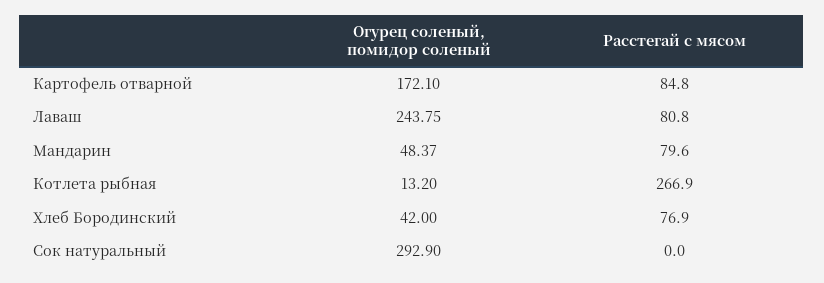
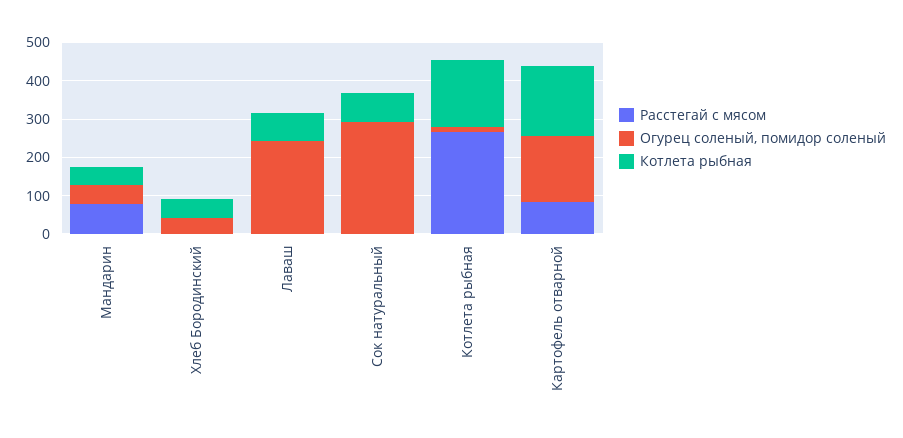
Расстегай с мясом, Лаваш: 80.8 -> 0
Расстегай с мясом, Хлеб Бородинский: 76.9 -> 0
Котлета рыбная, Мандарин: none -> 50
Котлета рыбная, Хлеб Бородинский: none -> 50
Котлета рыбная, Лаваш: none -> 75
Котлета рыбная, Сок натуральный: none -> 75
Котлета рыбная, Котлета рыбная: none -> 175
Котлета рыбная, Картофель отварной: none -> 175

